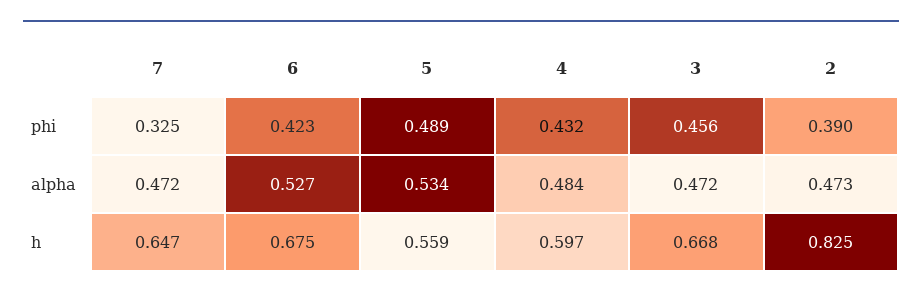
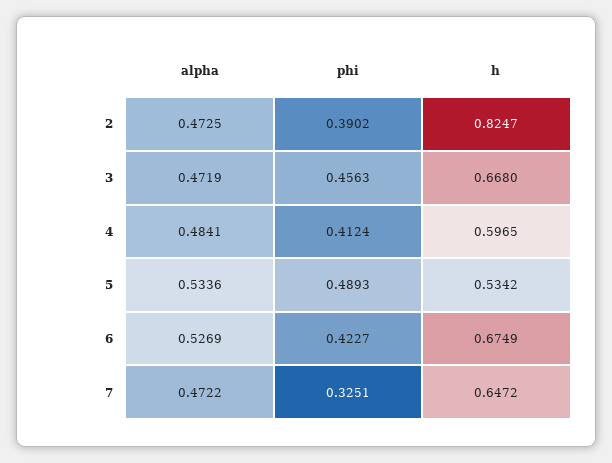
4, phi: 0.432 -> 0.4124
5, h: 0.559 -> 0.5342

